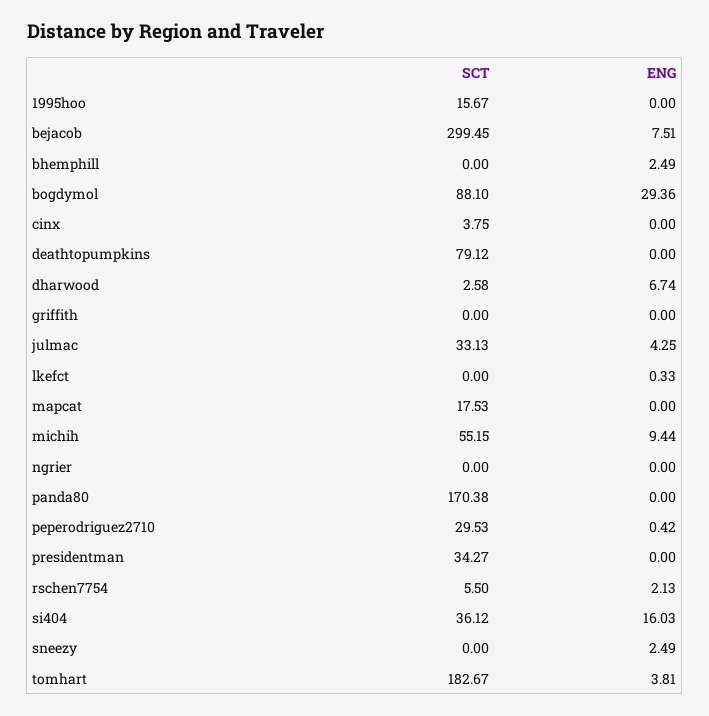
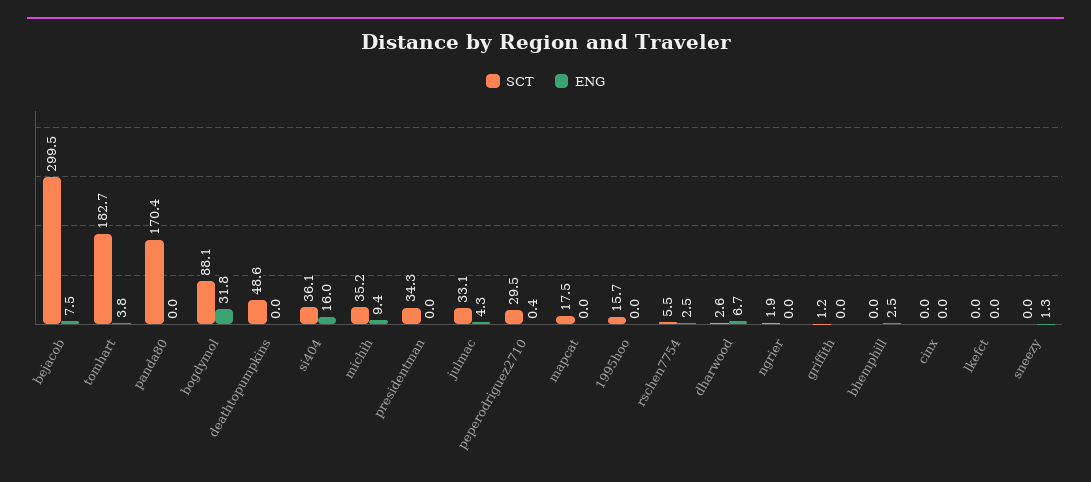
ENG, bogdymol: 29.36 -> 31.8
SCT, cinx: 3.75 -> 0
SCT, deathtopumpkins: 79.12 -> 48.6
SCT, griffith: 0 -> 1.2
ENG, lkefct: 0.33 -> 0
SCT, michih: 55.15 -> 35.2
SCT, ngrier: 0 -> 1.9
ENG, rschen7754: 2.13 -> 2.5
ENG, sneezy: 2.49 -> 1.3

